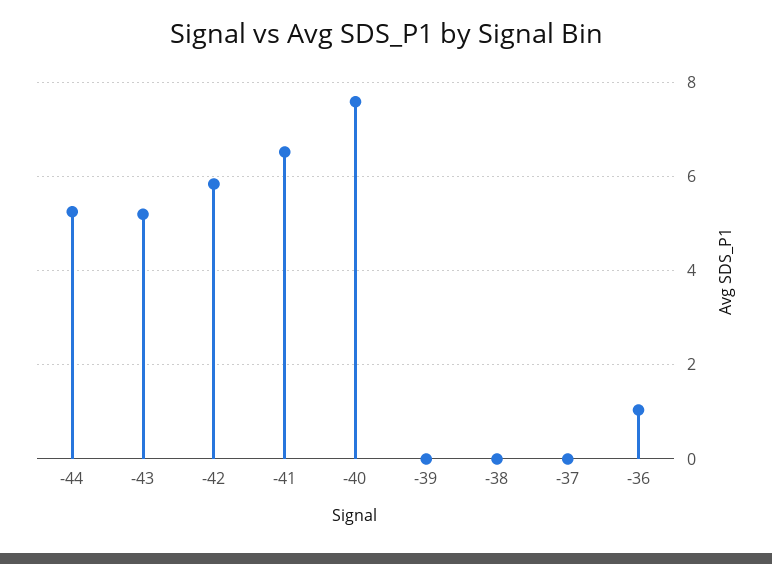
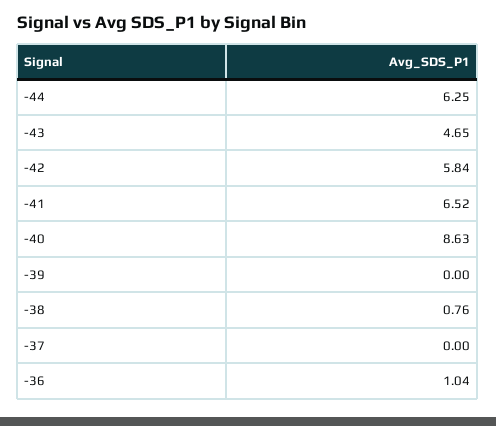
-44: 5.2 -> 6.25
-43: 5.2 -> 4.65
-40: 7.6 -> 8.63
-38: 0 -> 0.76

